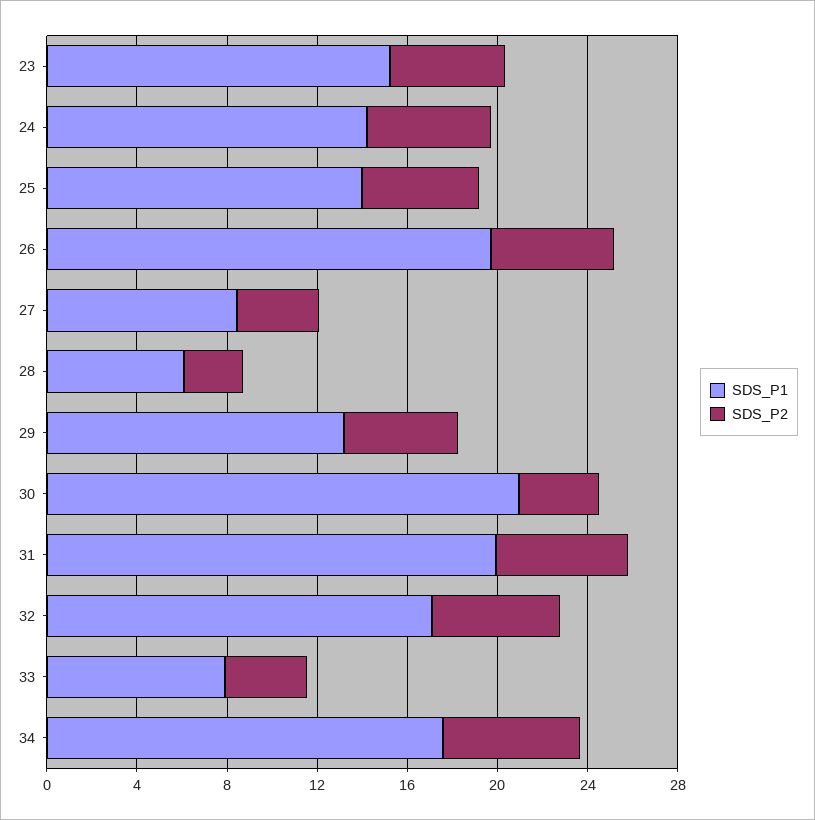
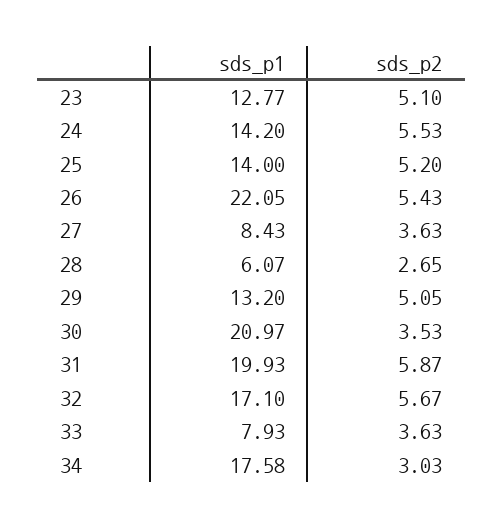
SDS_P1, 23: 15 -> 12.77
SDS_P1, 26: 20 -> 22.05
SDS_P2, 34: 6 -> 3.03

